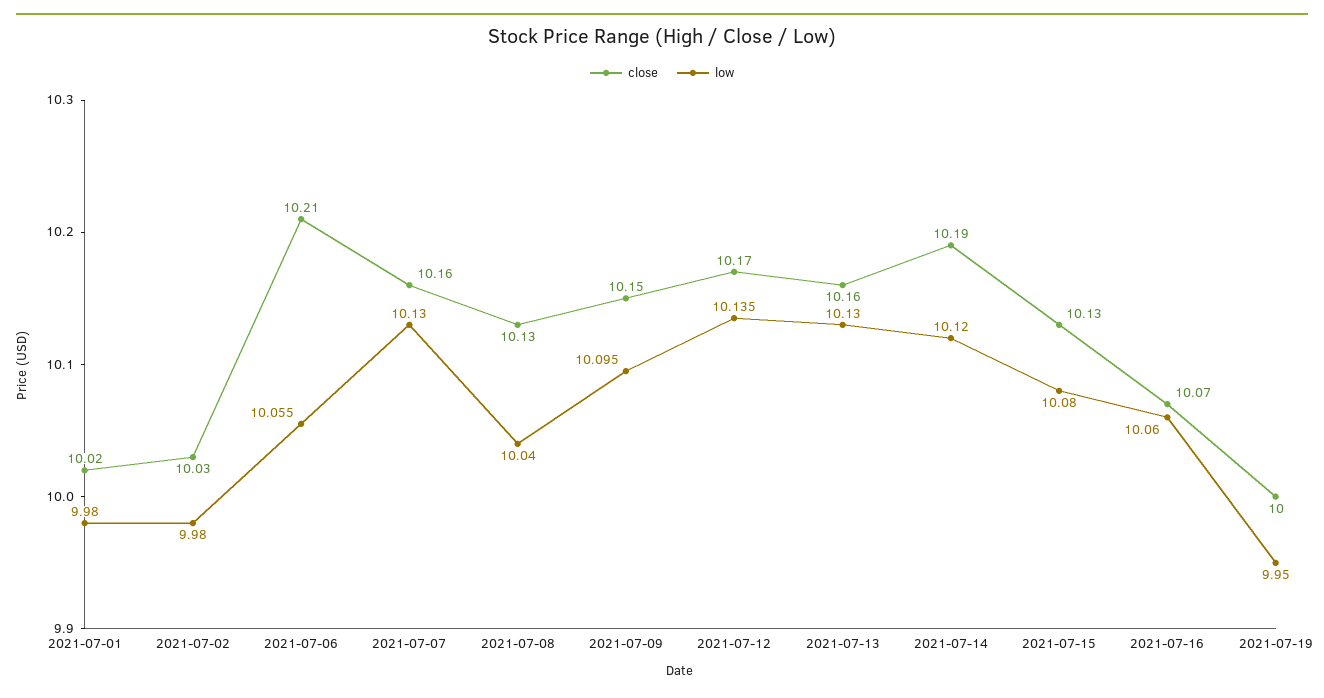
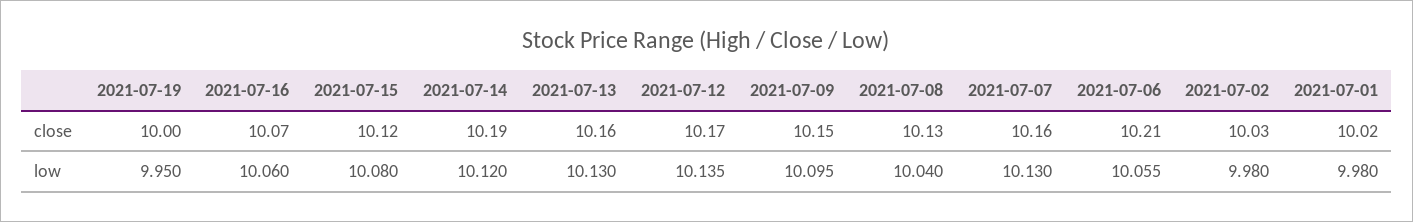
close, 2021-07-15: 10.13 -> 10.12

